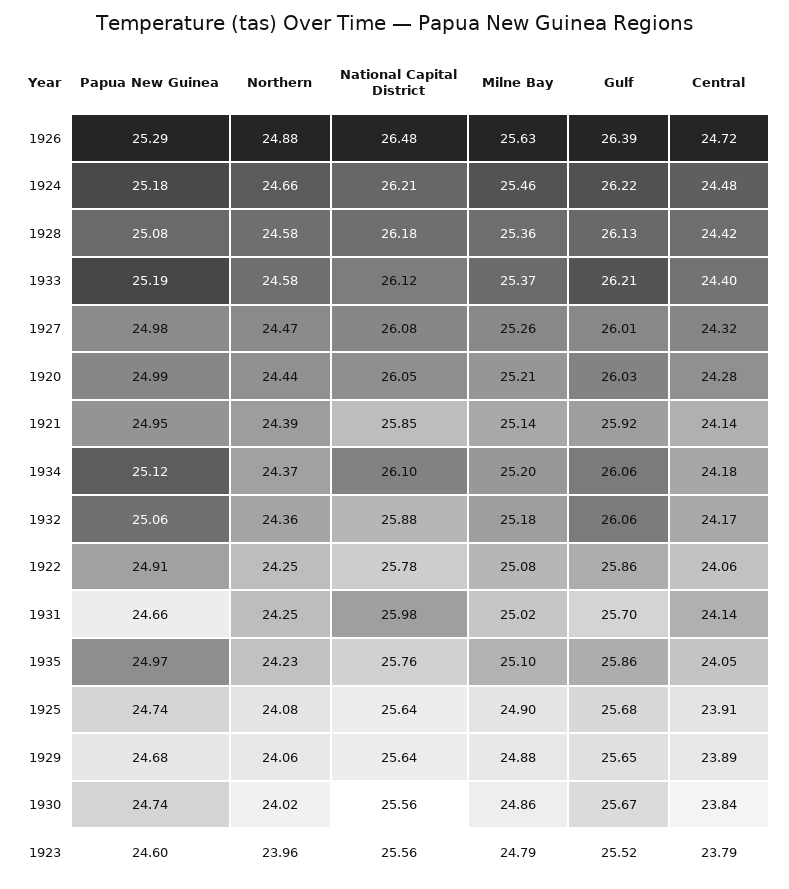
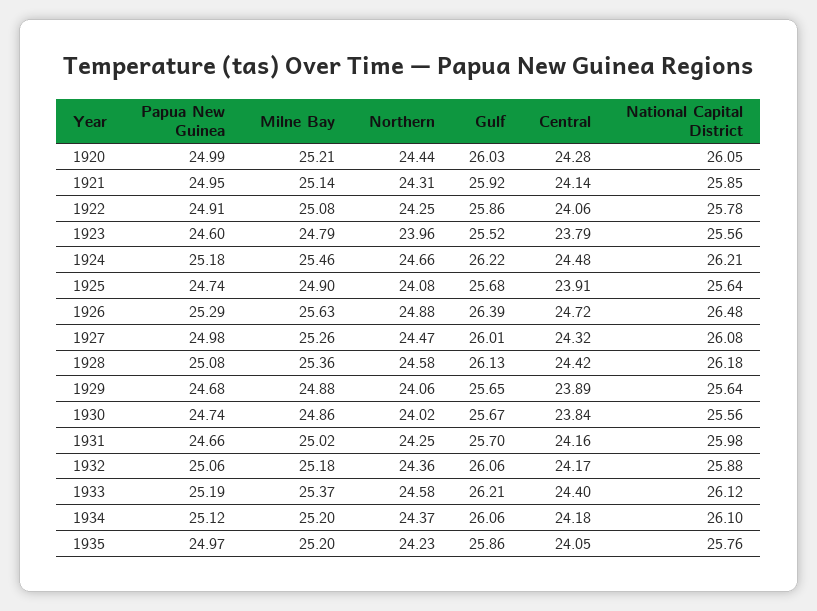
Northern, 1921: 24.39 -> 24.31
Central, 1931: 24.14 -> 24.16
Milne Bay, 1935: 25.1 -> 25.2

